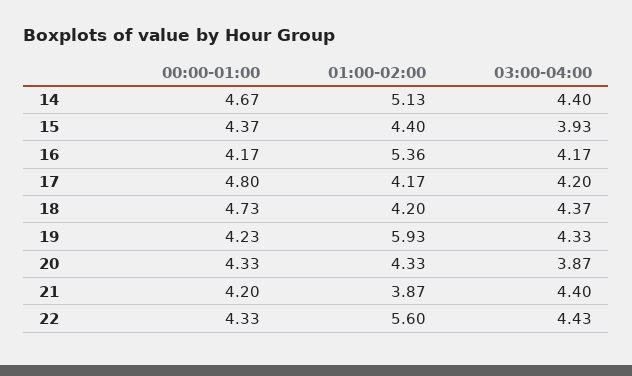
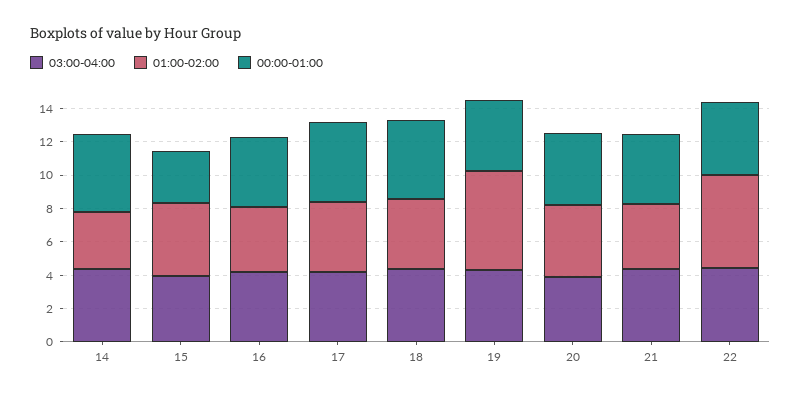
01:00-02:00, 14: 5.13 -> 3.5
00:00-01:00, 15: 4.37 -> 3
01:00-02:00, 16: 5.36 -> 4

